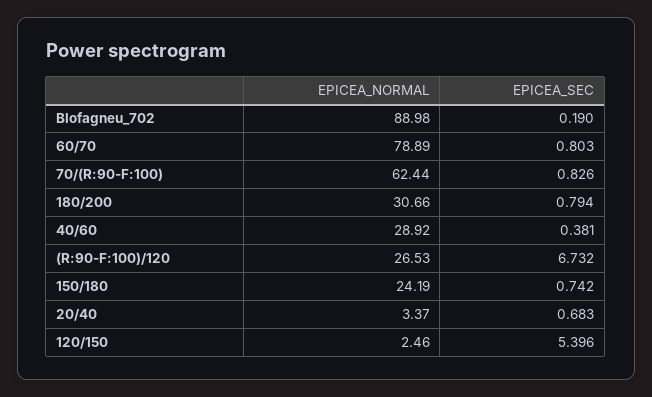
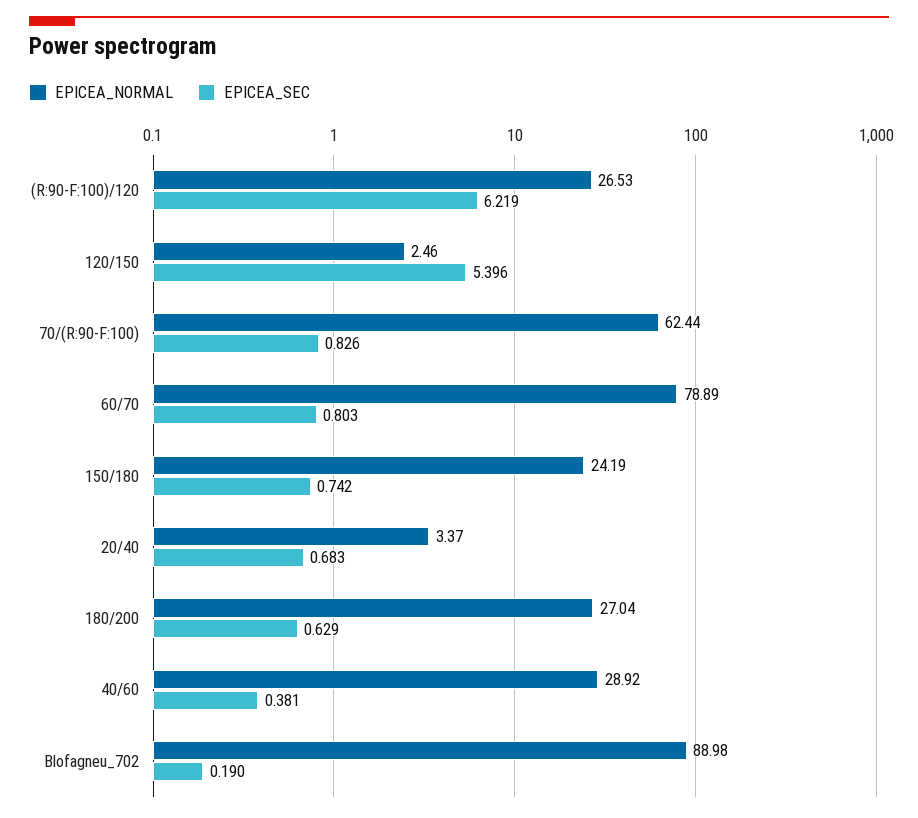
EPICEA_NORMAL, 180/200: 30.66 -> 27.04
EPICEA_SEC, 180/200: 0.794 -> 0.629
EPICEA_SEC, (R:90-F:100)/120: 6.732 -> 6.219

